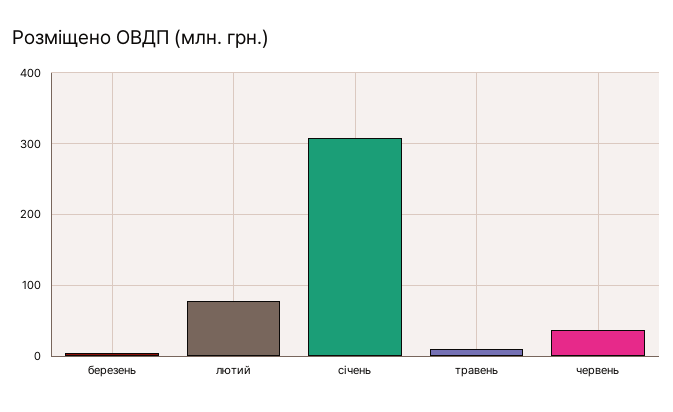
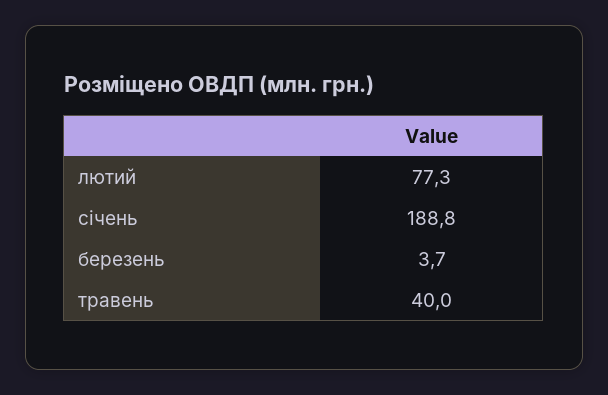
січень: 310 -> 188.8
травень: 10 -> 40
червень: 40 -> none

